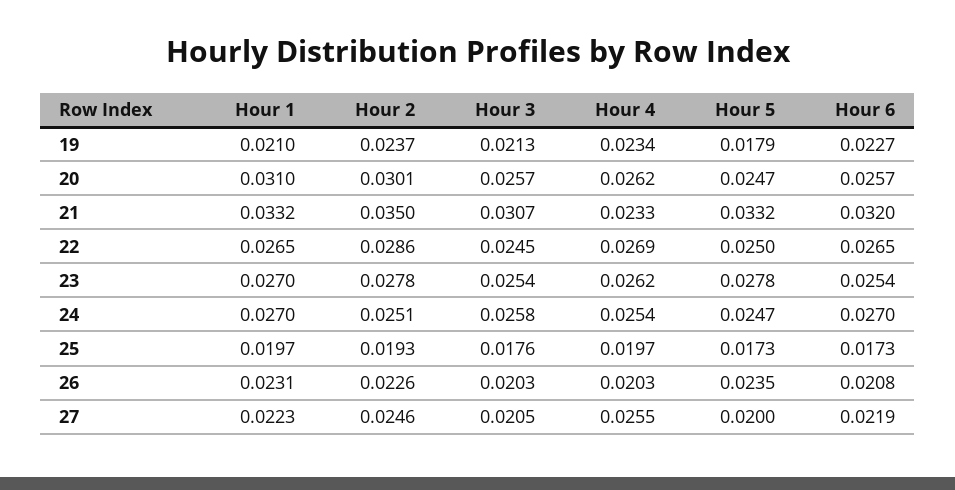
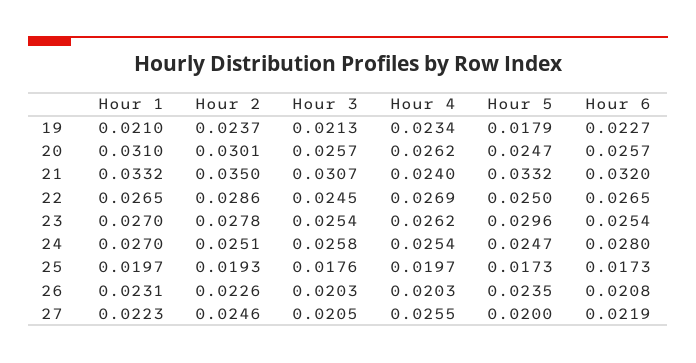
Hour 4, 21: 0.0233 -> 0.024
Hour 5, 23: 0.0278 -> 0.0296
Hour 6, 24: 0.027 -> 0.028

